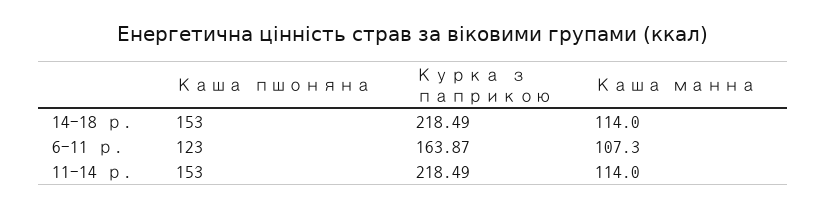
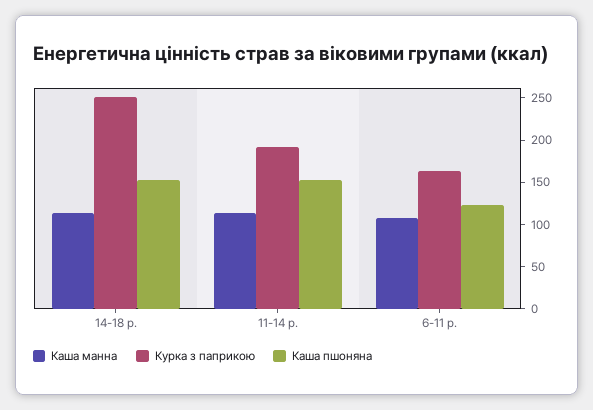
Курка з паприкою, 14-18 р.: 218.49 -> 250
Курка з паприкою, 11-14 р.: 218.49 -> 190

